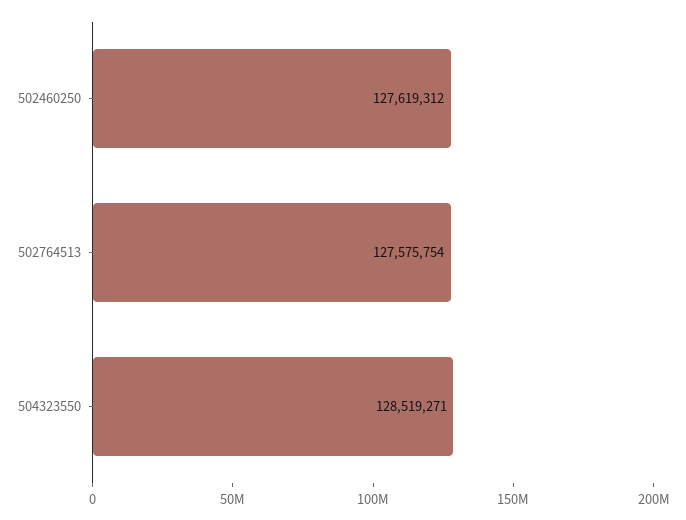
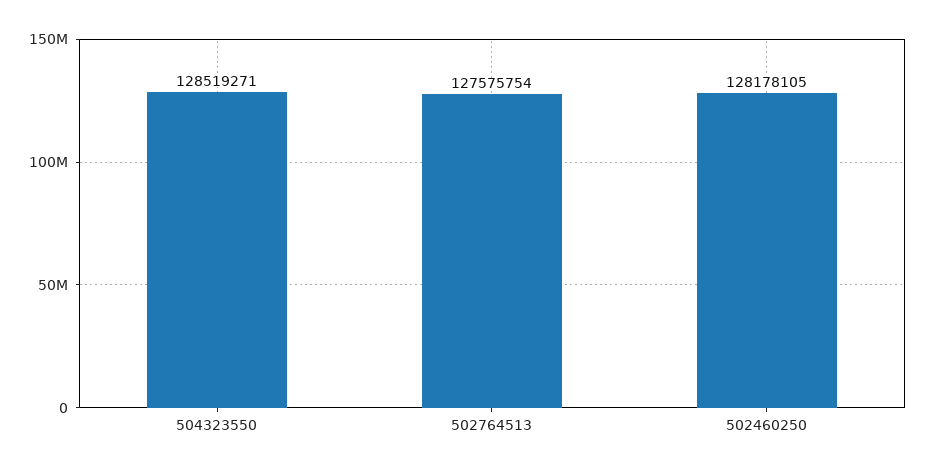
502460250: 127619312 -> 128178105

